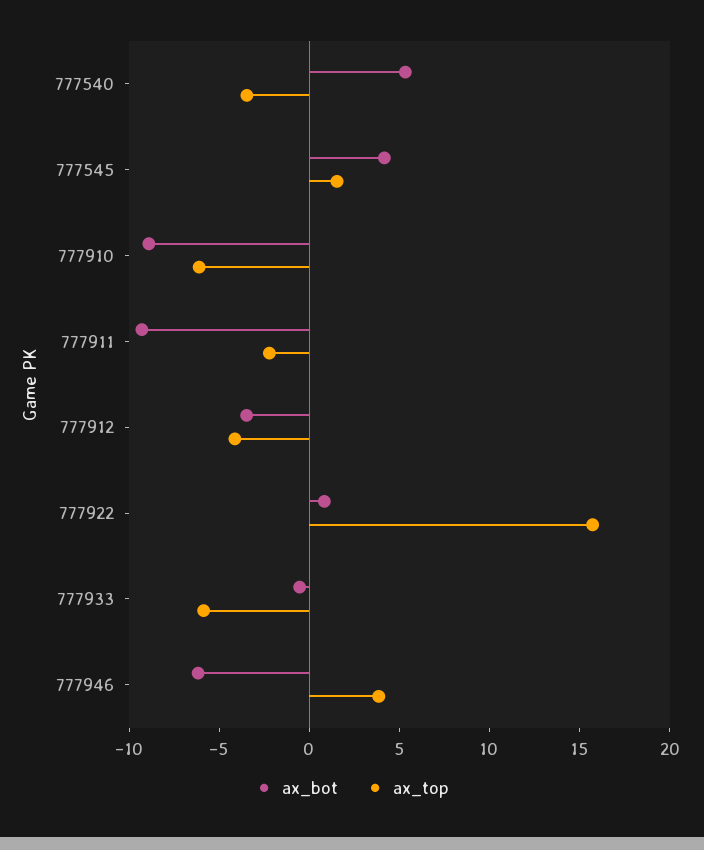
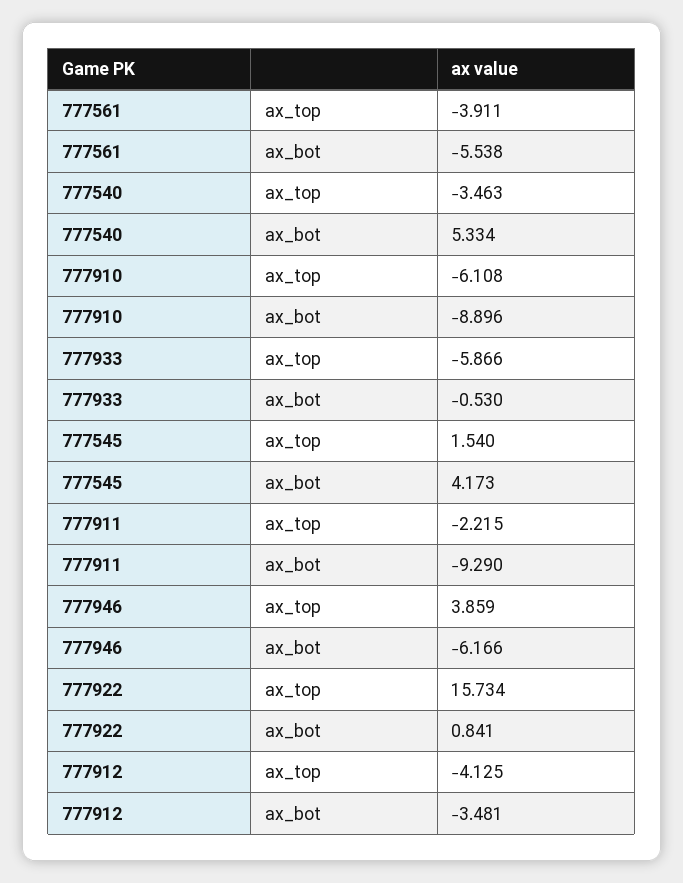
ax_top, 777561: none -> -3.911
ax_bot, 777561: none -> -5.538

